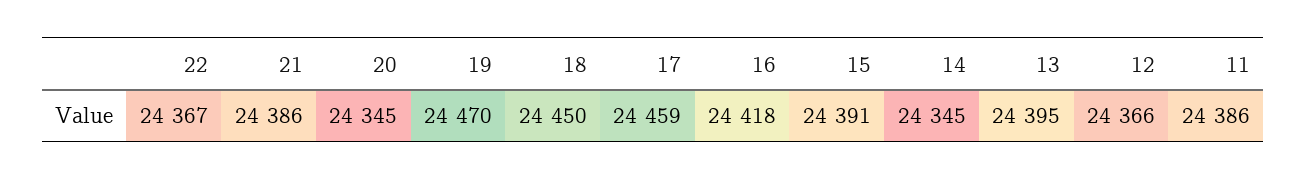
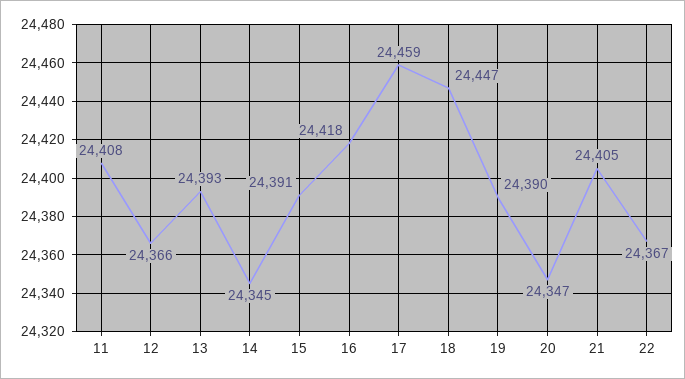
21: 24386 -> 24405
20: 24345 -> 24347
19: 24470 -> 24390
18: 24450 -> 24447
13: 24395 -> 24393
11: 24386 -> 24408

